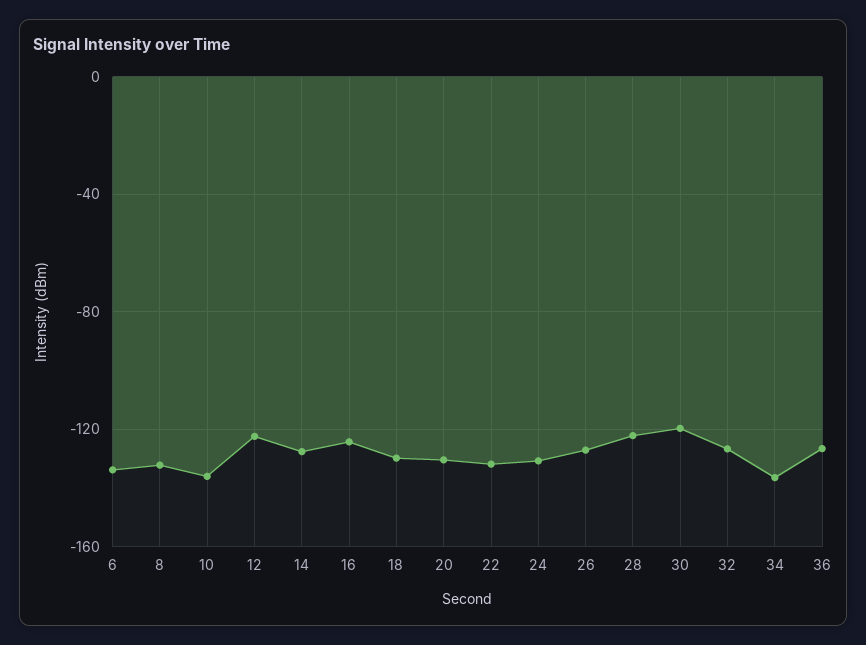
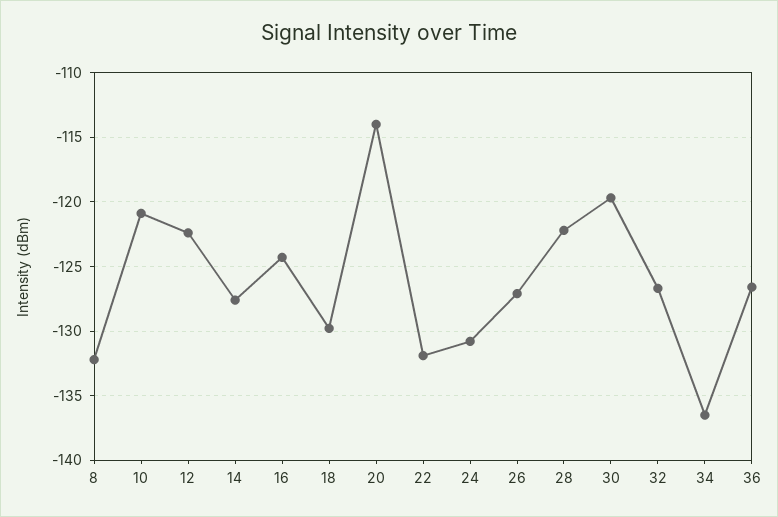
6: -135 -> none
10: -135 -> -121
20: -130 -> -114

